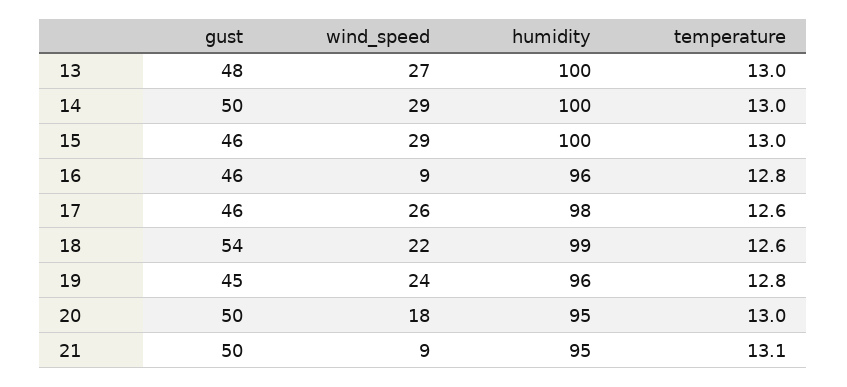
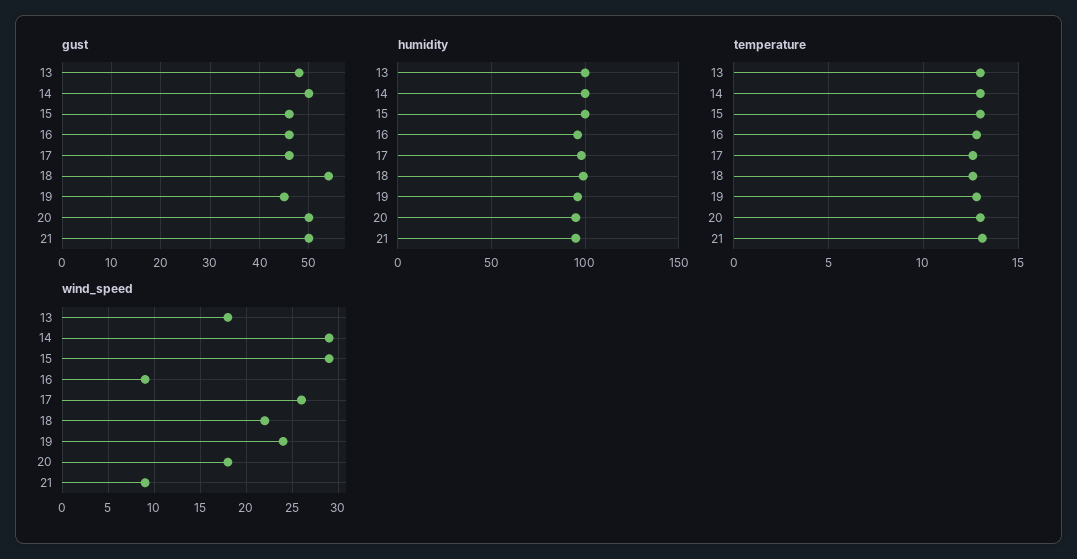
wind_speed, 13: 27 -> 18

